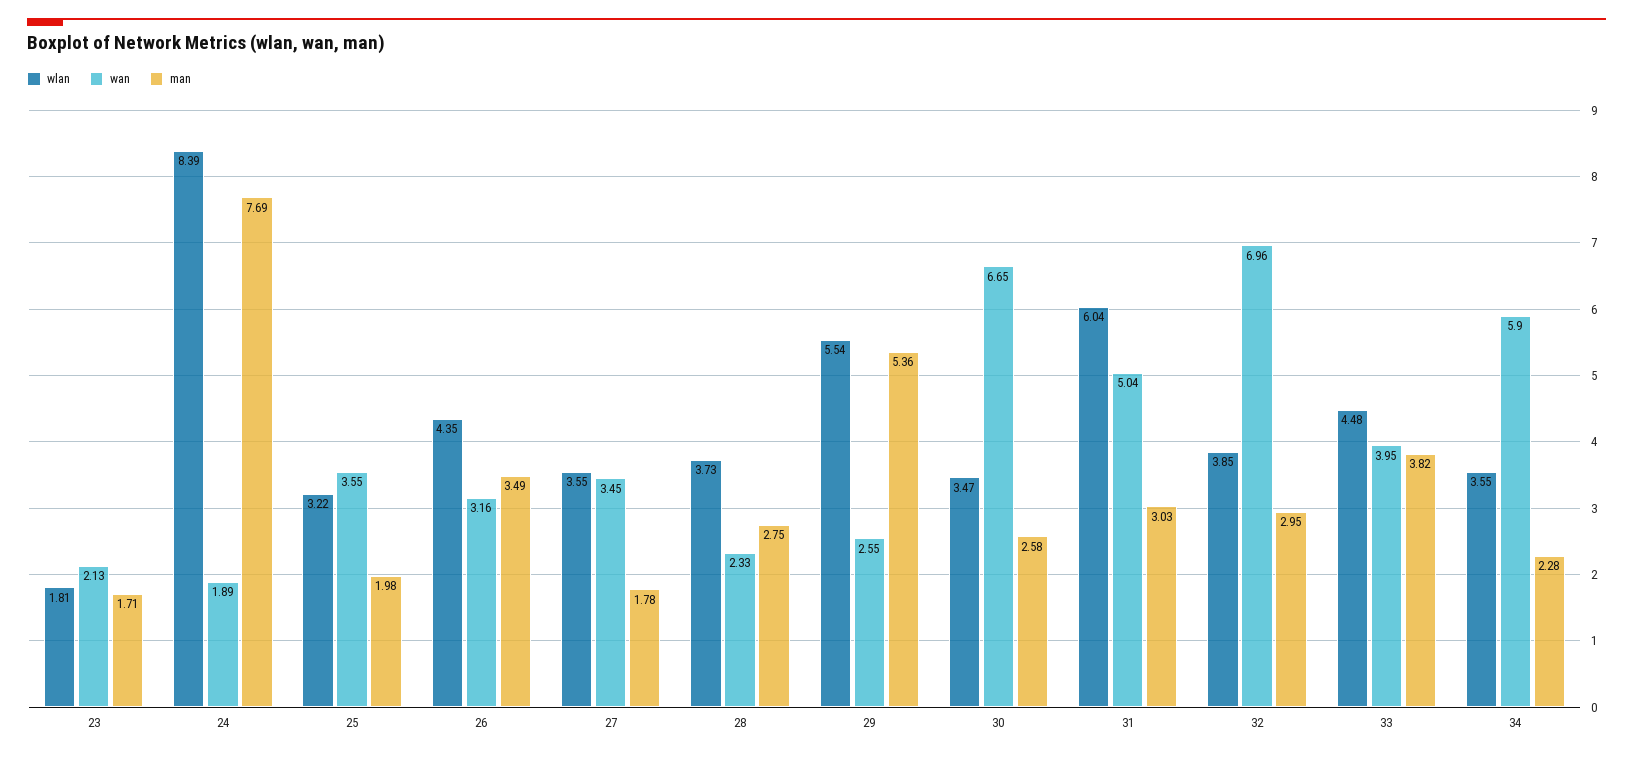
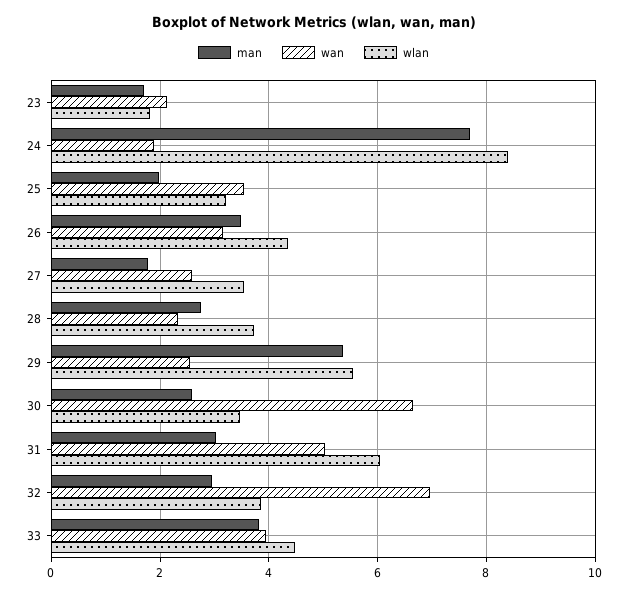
wan, 27: 3.45 -> 2.6
wlan, 34: 3.55 -> none
wan, 34: 5.9 -> none
man, 34: 2.28 -> none

